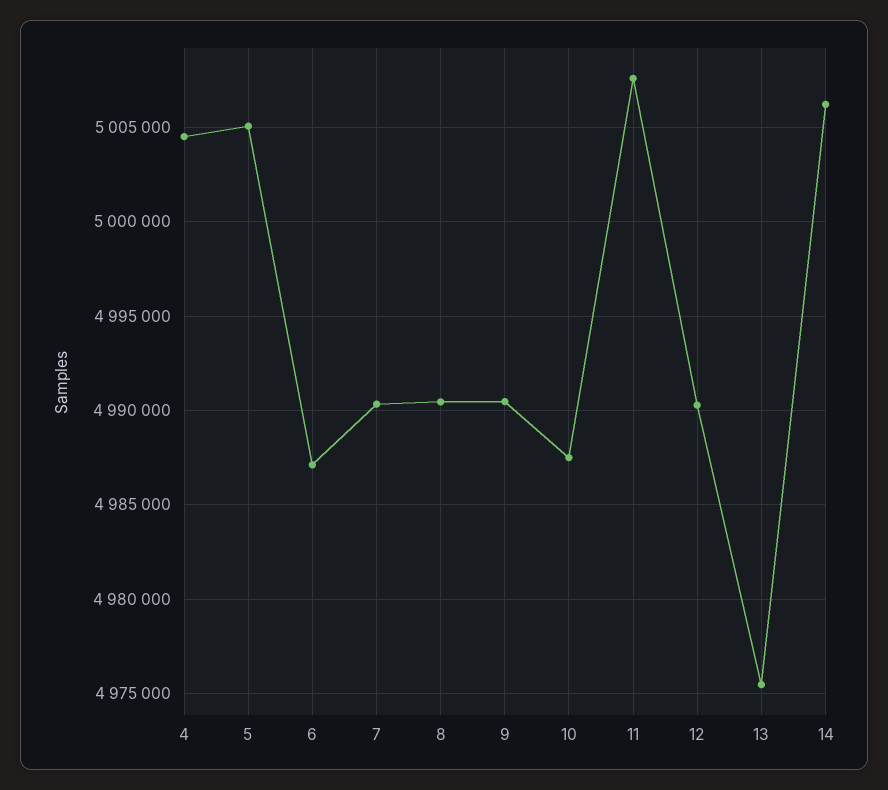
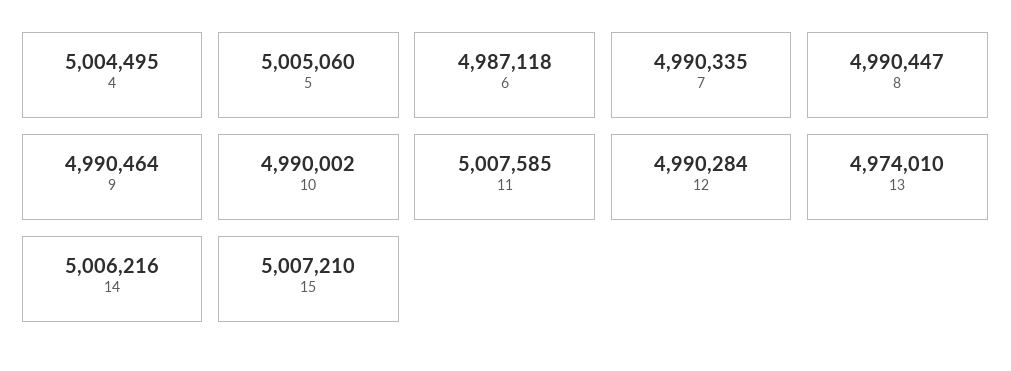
10: 4987500 -> 4990002
13: 4975500 -> 4974010
15: none -> 5007210

